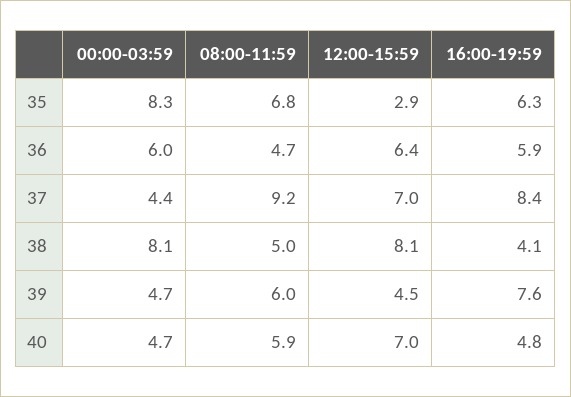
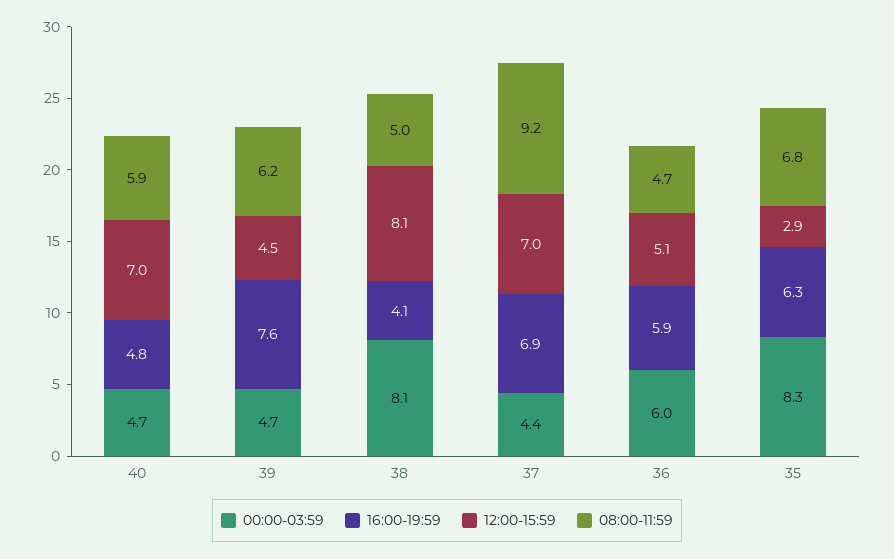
12:00-15:59, 36: 6.4 -> 5.1
16:00-19:59, 37: 8.4 -> 6.9
08:00-11:59, 39: 6 -> 6.2

